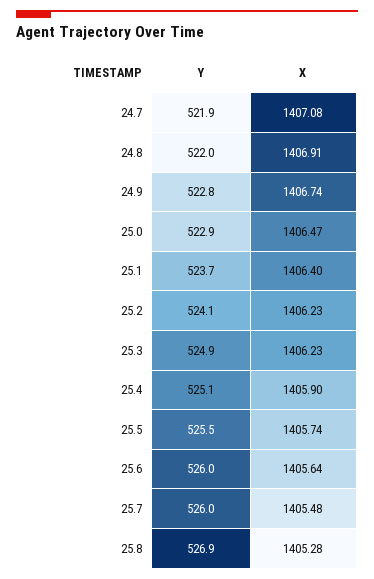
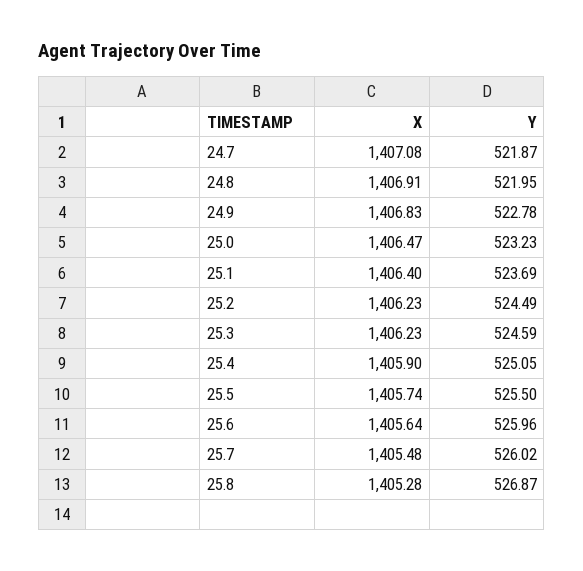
X, 24.9: 1406.74 -> 1406.83
Y, 25.0: 522.9 -> 523.23
Y, 25.2: 524.1 -> 524.49
Y, 25.3: 524.9 -> 524.59

